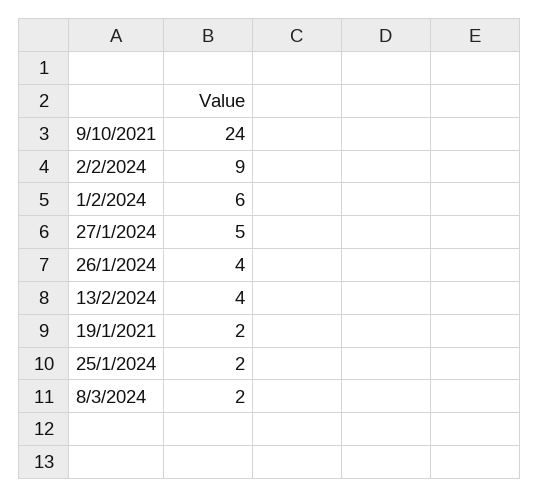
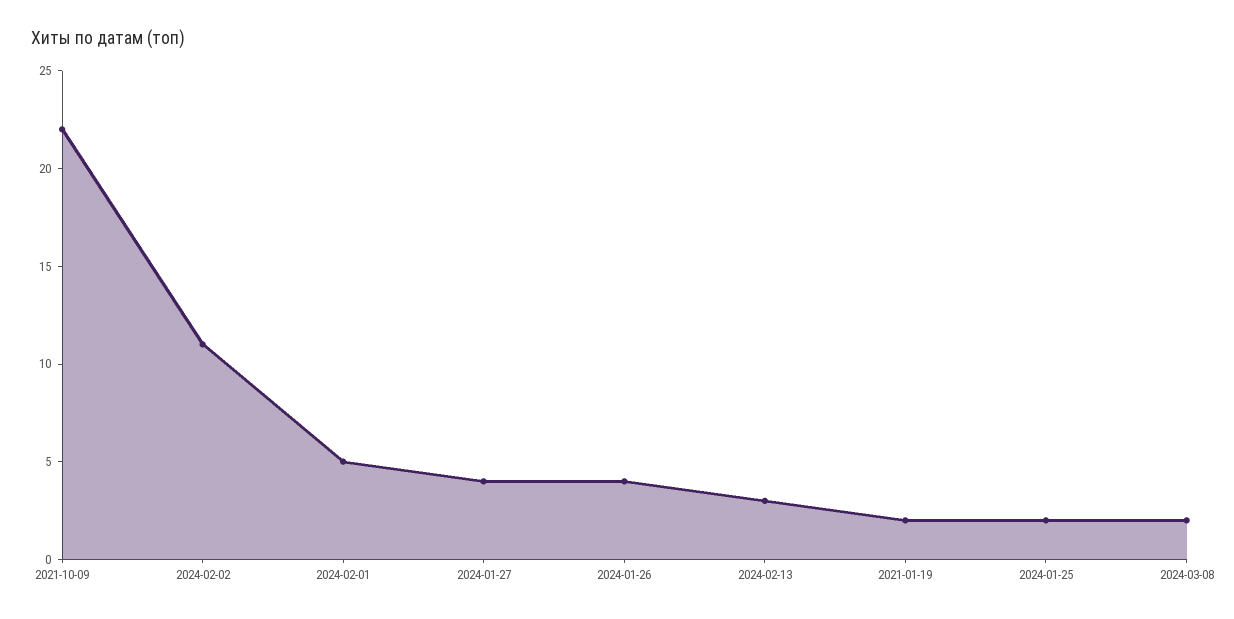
9/10/2021: 24 -> 22
2/2/2024: 9 -> 11
1/2/2024: 6 -> 5
27/1/2024: 5 -> 4
13/2/2024: 4 -> 3

